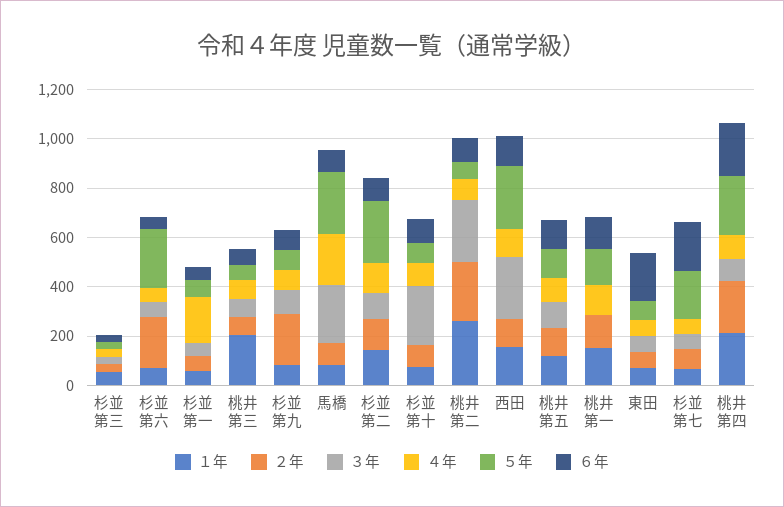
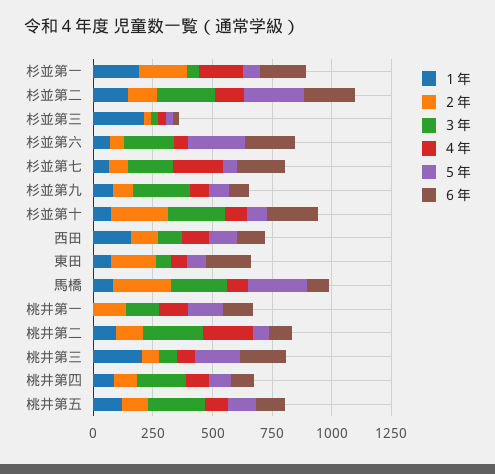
１年, 杉並第三: 50 -> 200
２年, 杉並第六: 200 -> 50
３年, 杉並第六: 50 -> 200
６年, 杉並第六: 50 -> 200
１年, 杉並第一: 50 -> 200
２年, 杉並第一: 50 -> 200
６年, 杉並第一: 50 -> 200
５年, 桃井第三: 50 -> 200
６年, 桃井第三: 50 -> 200
２年, 杉並第九: 200 -> 100
３年, 杉並第九: 100 -> 250
２年, 馬橋: 100 -> 250
４年, 馬橋: 200 -> 100
３年, 杉並第二: 100 -> 250
６年, 杉並第二: 100 -> 200
２年, 杉並第十: 100 -> 250
６年, 杉並第十: 100 -> 200
１年, 桃井第二: 250 -> 100
２年, 桃井第二: 250 -> 100
４年, 桃井第二: 100 -> 200
３年, 西田: 250 -> 100
５年, 西田: 250 -> 100
３年, 桃井第五: 100 -> 250
１年, 桃井第一: 150 -> 0
３年, 桃井第一: 0 -> 150
２年, 東田: 50 -> 200
３年, 杉並第七: 50 -> 200
４年, 杉並第七: 50 -> 200
５年, 杉並第七: 200 -> 50
１年, 桃井第四: 200 -> 100
２年, 桃井第四: 200 -> 100
３年, 桃井第四: 100 -> 200
５年, 桃井第四: 250 -> 100
６年, 桃井第四: 200 -> 100

